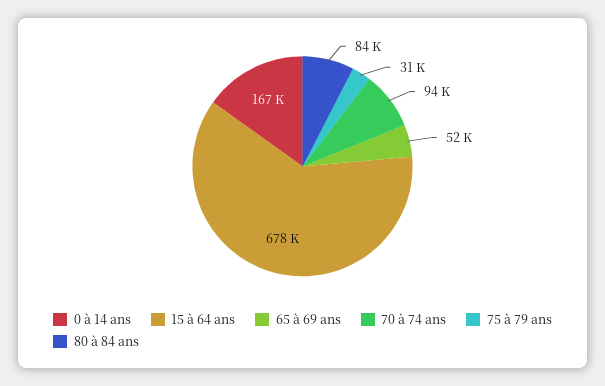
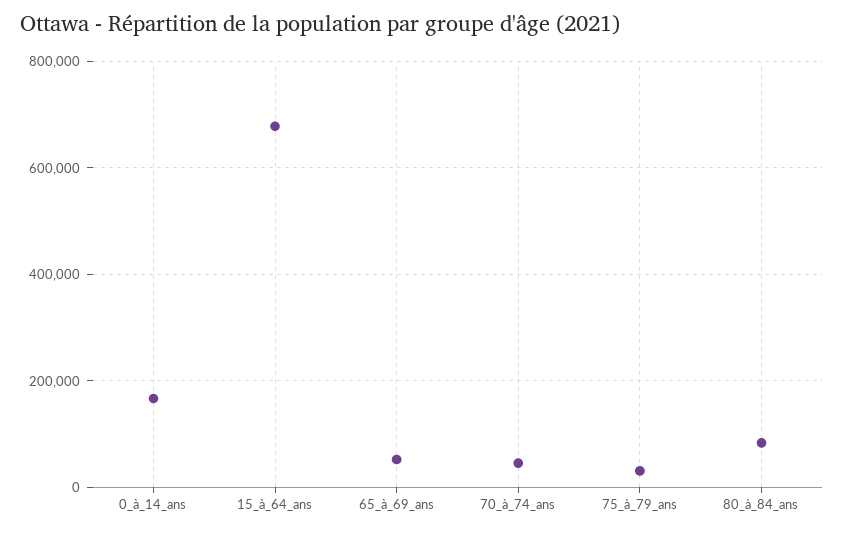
70 à 74 ans: 94000 -> 40000

